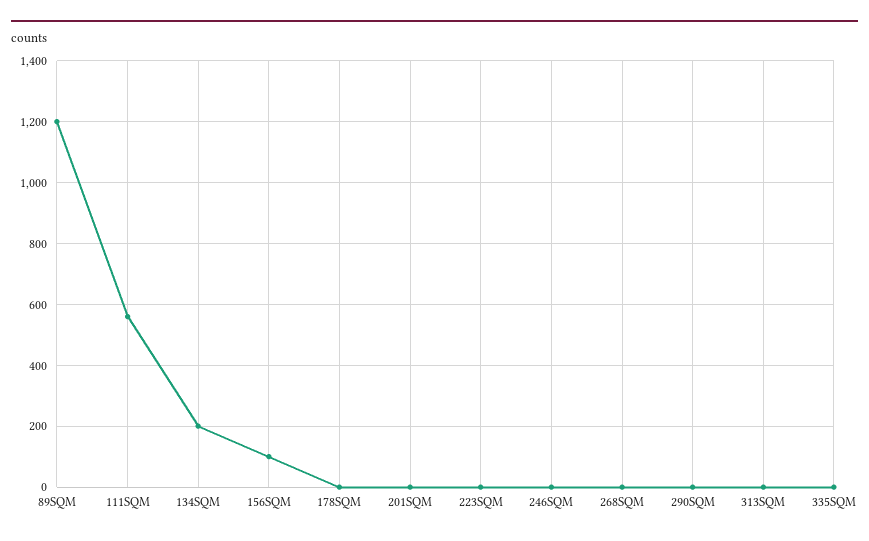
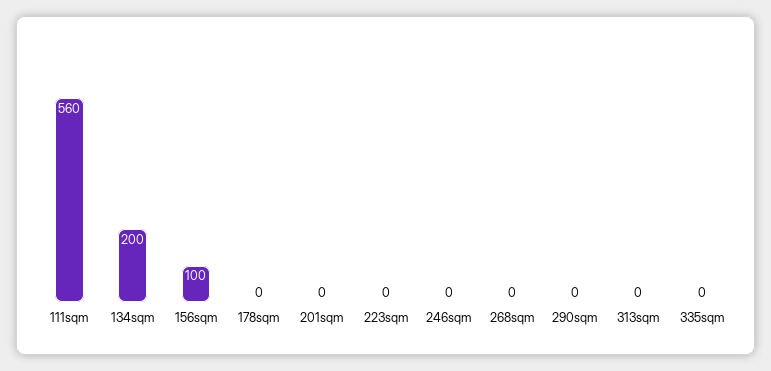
89SQM: 1200 -> none

